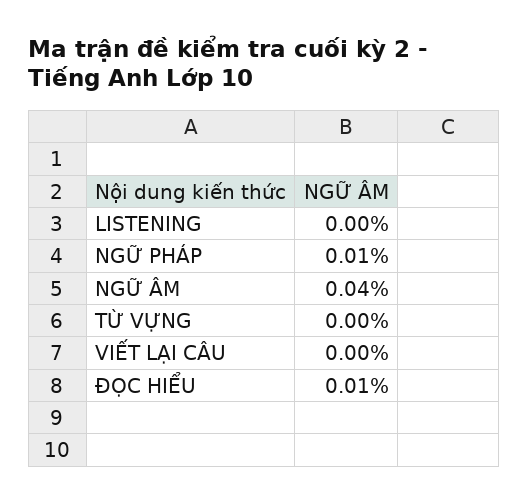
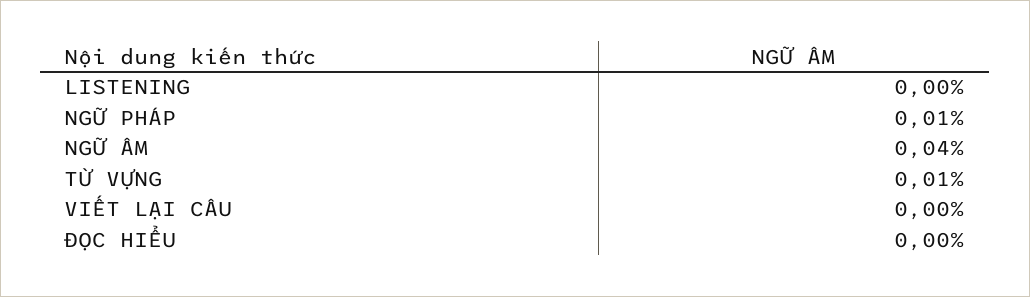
TỪ VỰNG: 0 -> 0.01
ĐỌC HIỂU: 0.01 -> 0

